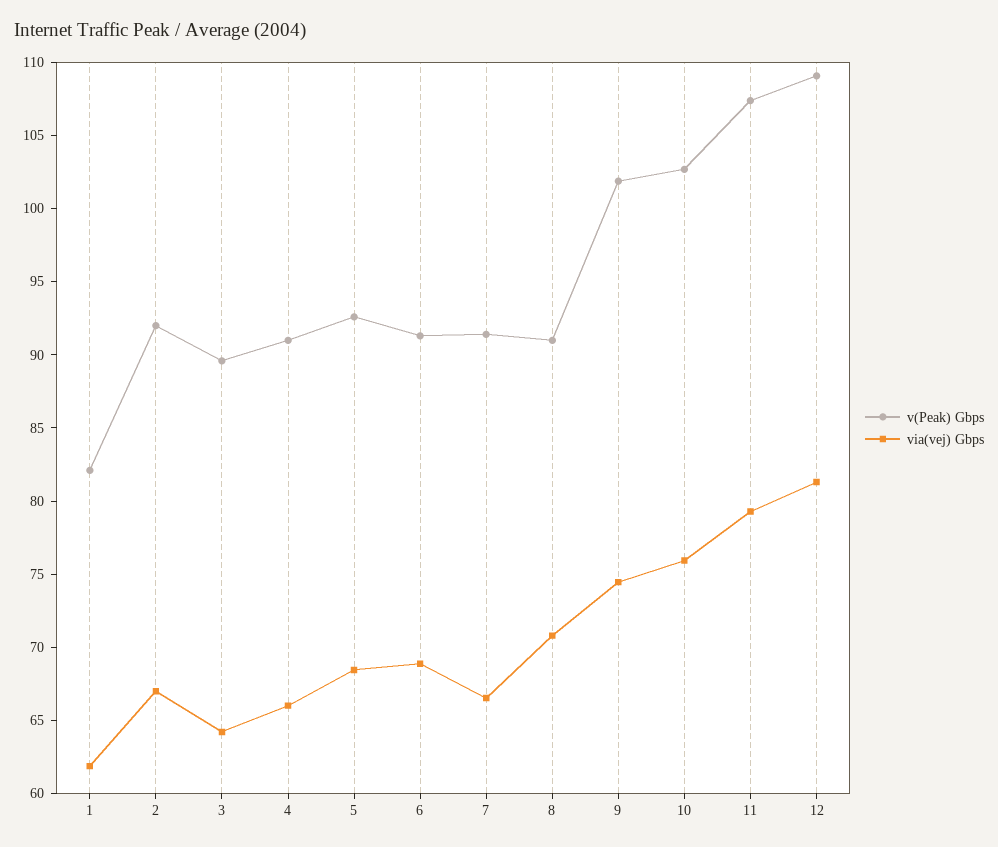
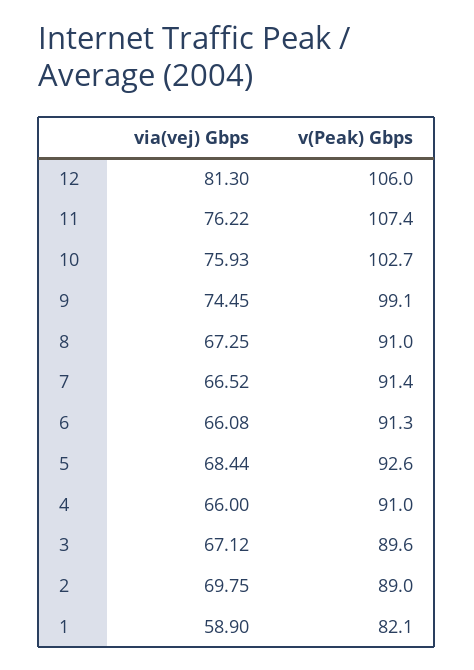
via(vej) Gbps, 1: 62 -> 58.9
v(Peak) Gbps, 2: 92 -> 89
via(vej) Gbps, 2: 67 -> 69.75
via(vej) Gbps, 3: 64 -> 67.12
via(vej) Gbps, 6: 69 -> 66.08
via(vej) Gbps, 8: 71 -> 67.25
v(Peak) Gbps, 9: 102 -> 99.1
via(vej) Gbps, 11: 79 -> 76.22
v(Peak) Gbps, 12: 109 -> 106

